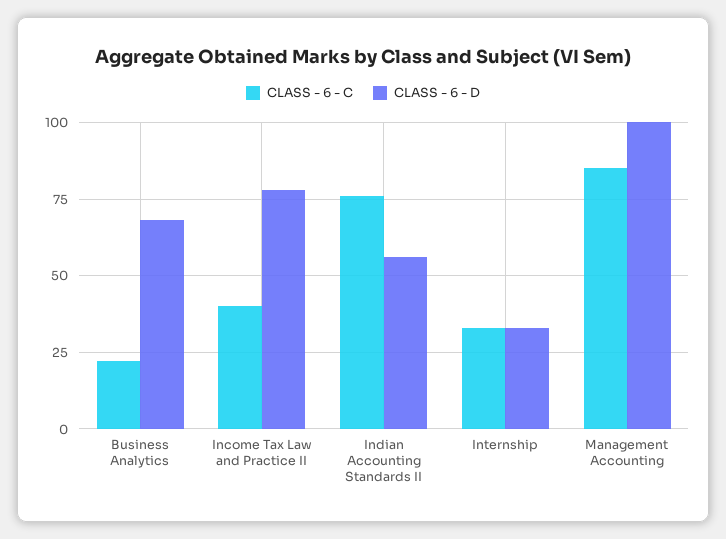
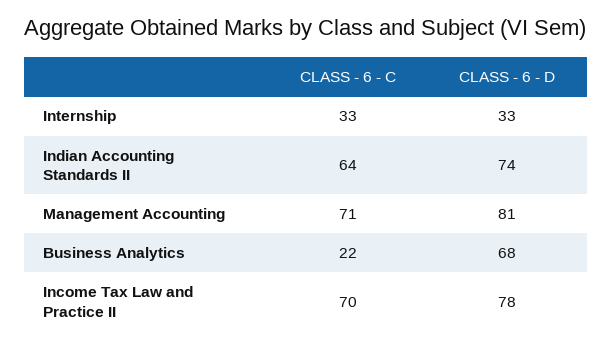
CLASS - 6 - C, Income Tax Law and Practice II: 40 -> 70
CLASS - 6 - C, Indian Accounting Standards II: 75 -> 64
CLASS - 6 - D, Indian Accounting Standards II: 55 -> 74
CLASS - 6 - C, Management Accounting: 85 -> 71
CLASS - 6 - D, Management Accounting: 100 -> 81

